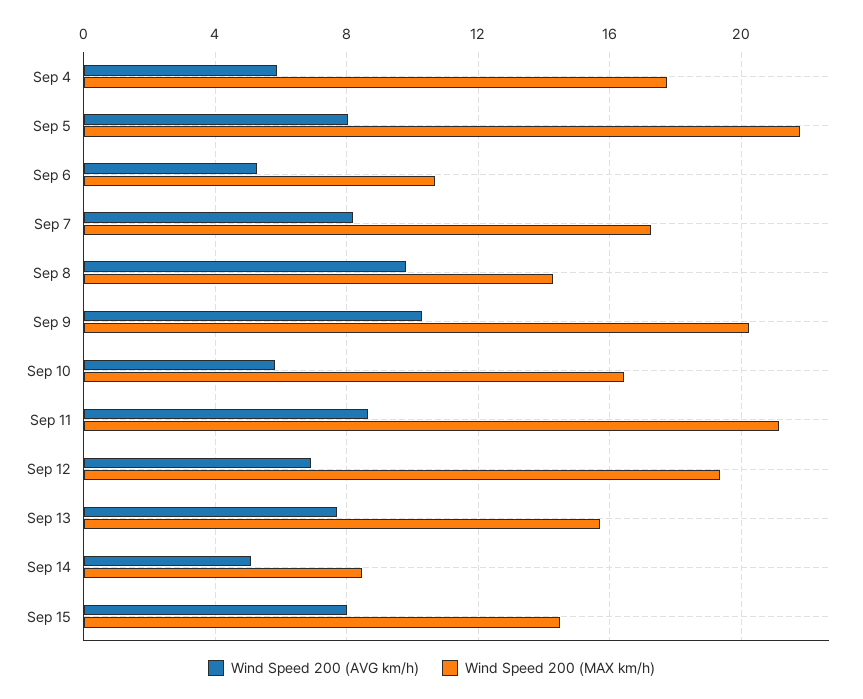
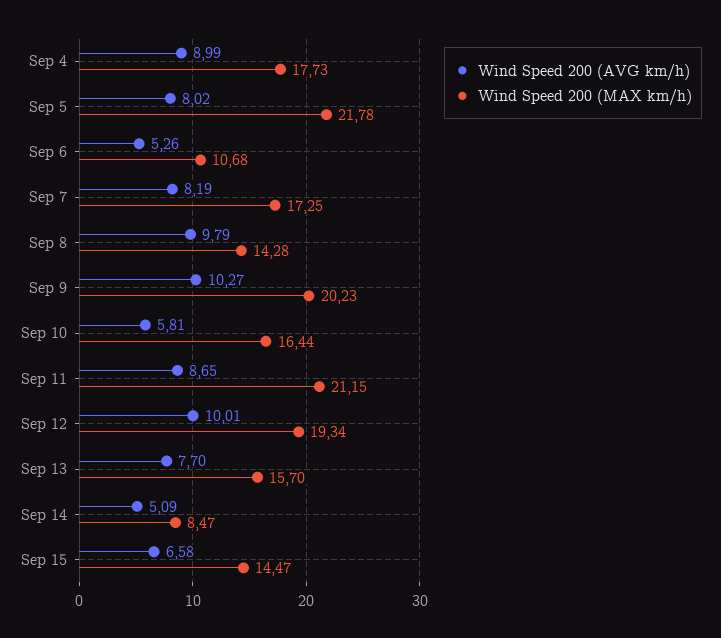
Wind Speed 200 (AVG km/h), Sep 4: 6 -> 8.99
Wind Speed 200 (AVG km/h), Sep 12: 7 -> 10.01
Wind Speed 200 (AVG km/h), Sep 15: 8 -> 6.58

